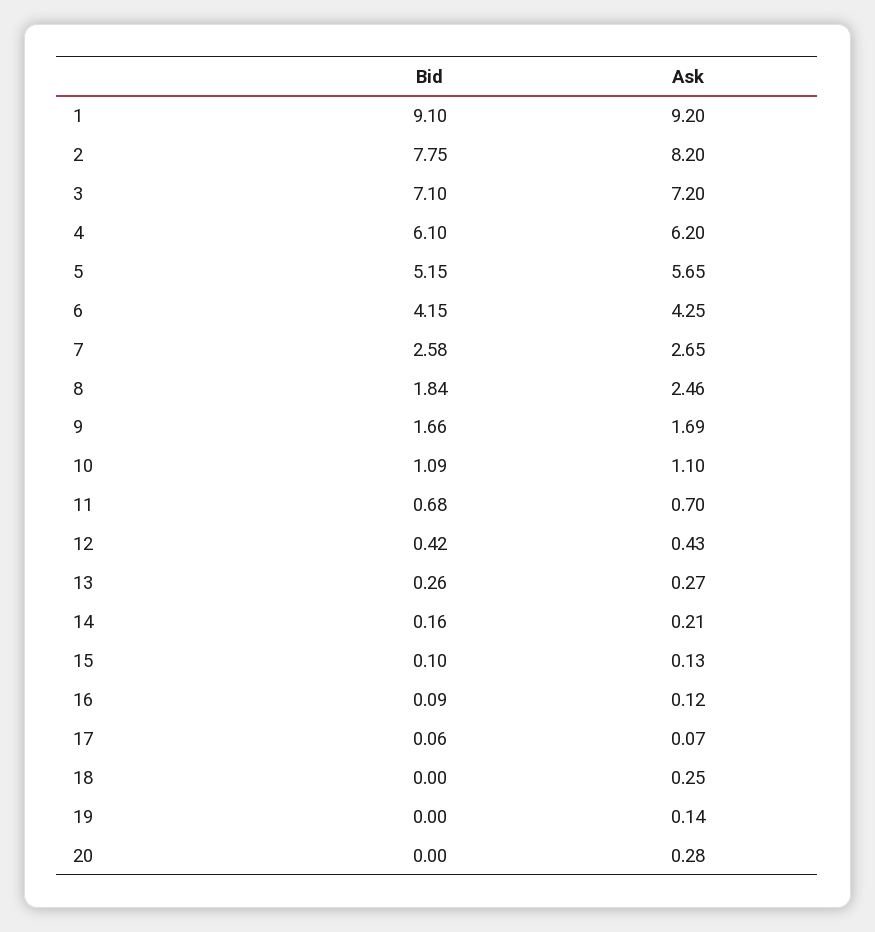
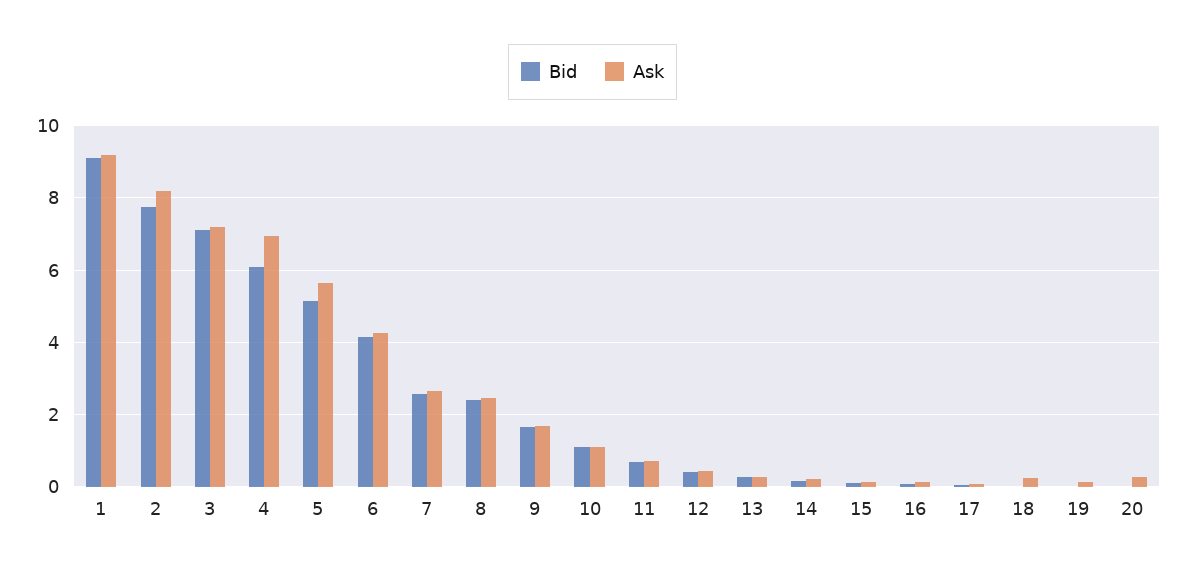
Ask, 4: 6.2 -> 7
Bid, 8: 1.84 -> 2.4

